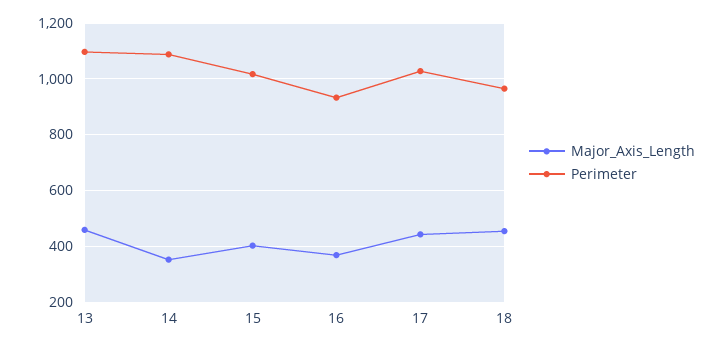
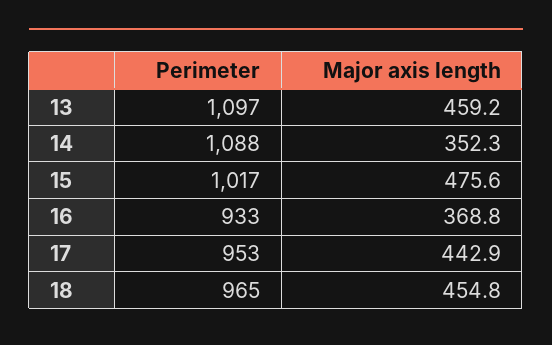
Major_Axis_Length, 15: 400 -> 475.6
Perimeter, 17: 1025 -> 953

